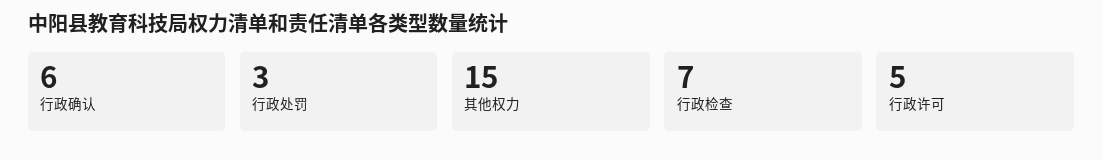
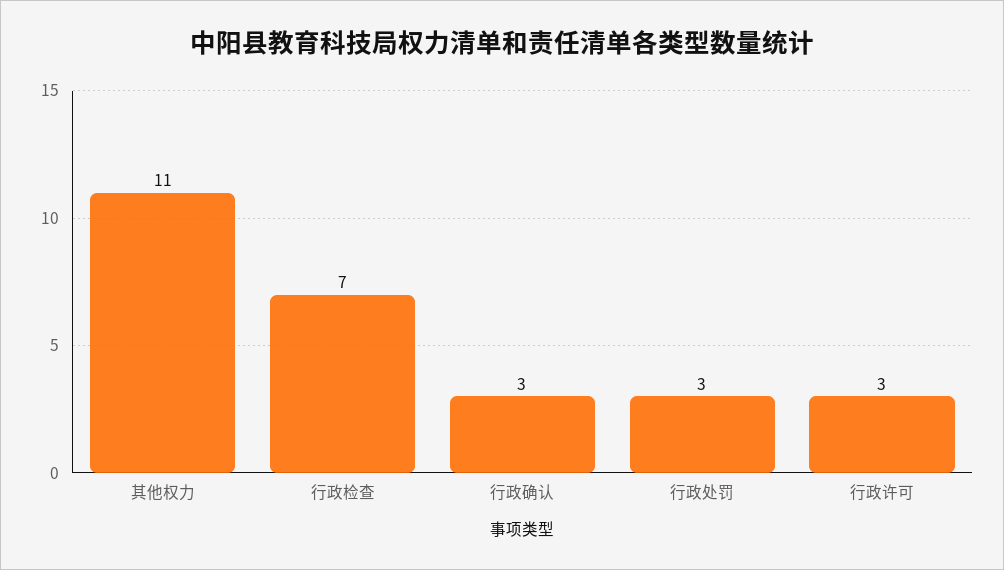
行政确认: 6 -> 3
其他权力: 15 -> 11
行政许可: 5 -> 3

